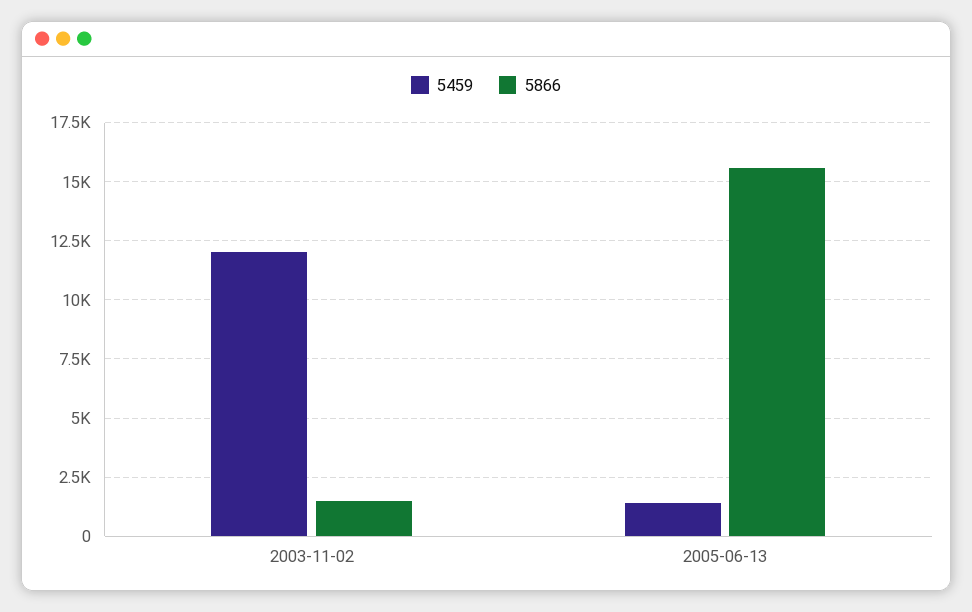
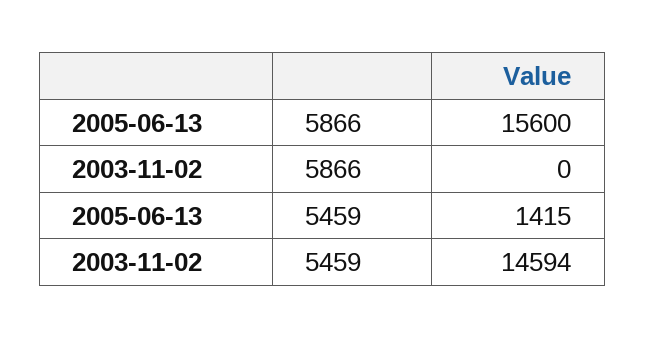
5459, 2003-11-02: 12000 -> 14594
5866, 2003-11-02: 1500 -> 0

